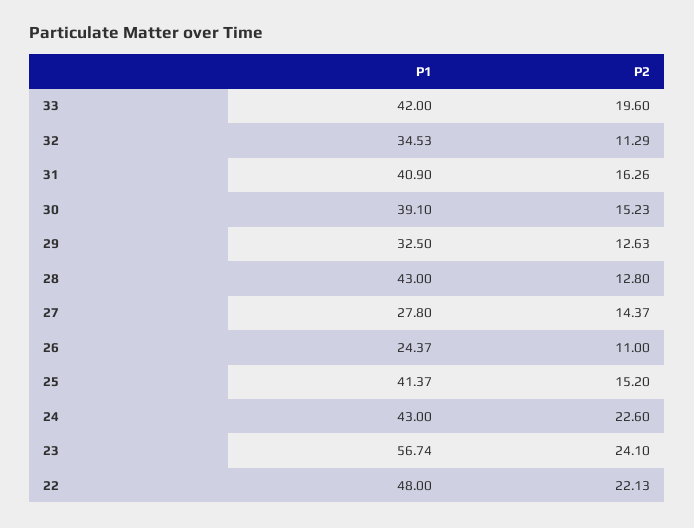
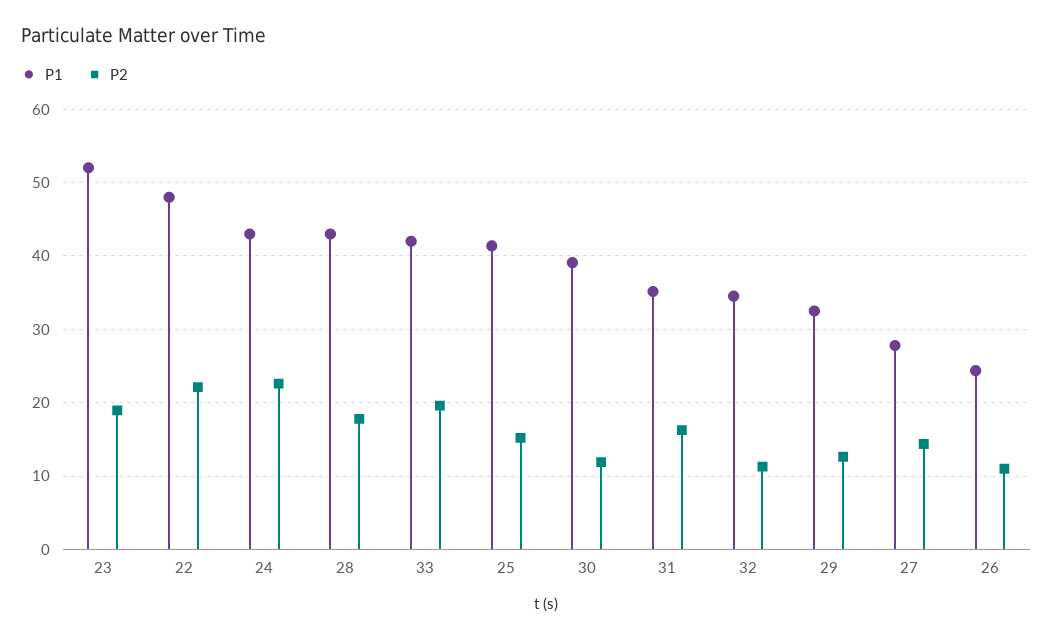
P1, 31: 40.9 -> 35
P2, 30: 15.23 -> 12
P2, 28: 12.8 -> 18
P1, 23: 56.74 -> 52
P2, 23: 24.1 -> 19

